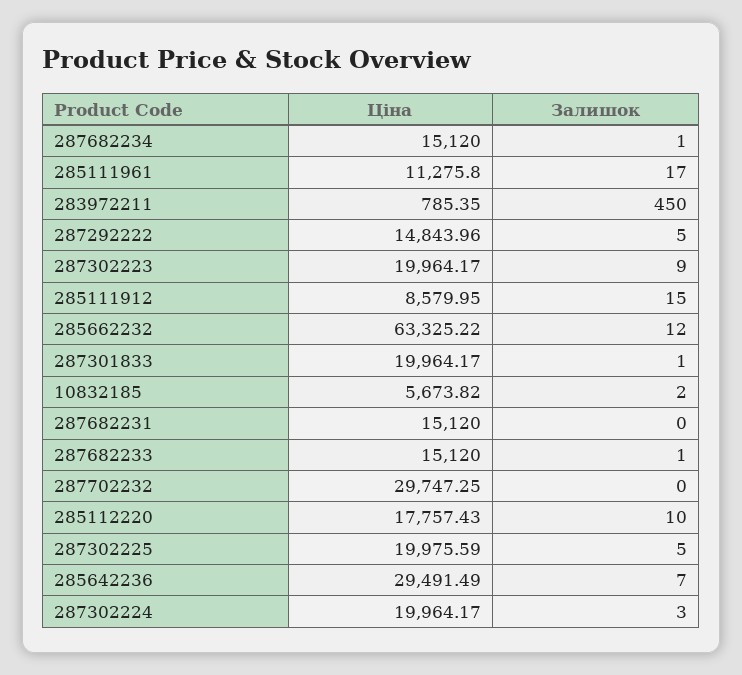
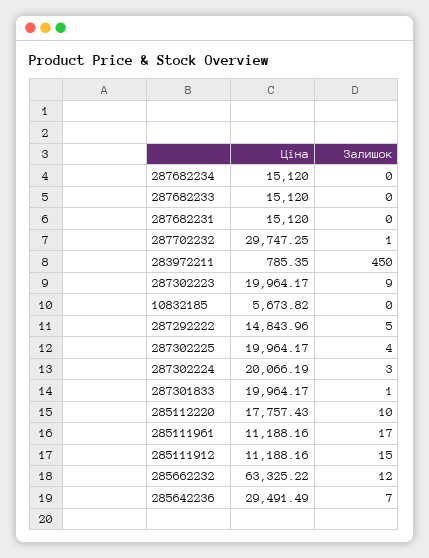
Залишок, 287682234: 1 -> 0
Ціна, 285111961: 11275.8 -> 11188.16
Ціна, 285111912: 8579.95 -> 11188.16
Залишок, 10832185: 2 -> 0
Залишок, 287682233: 1 -> 0
Залишок, 287702232: 0 -> 1
Ціна, 287302225: 19975.59 -> 19964.17
Залишок, 287302225: 5 -> 4
Ціна, 287302224: 19964.17 -> 20066.19

